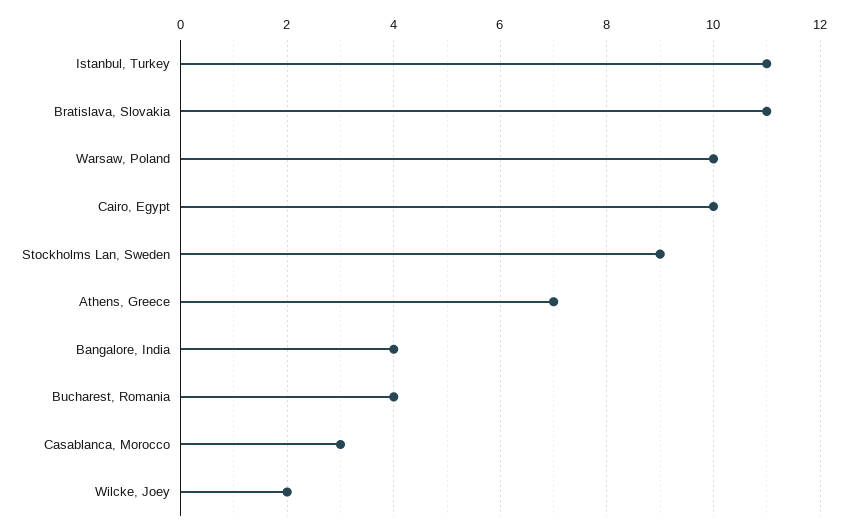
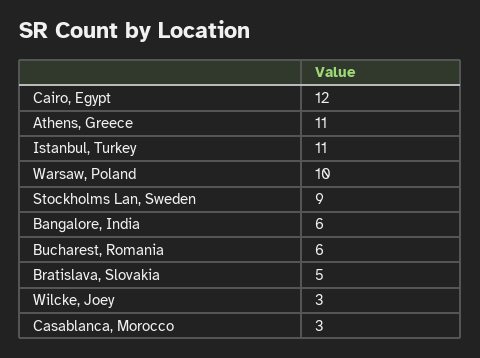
Bratislava, Slovakia: 11 -> 5
Cairo, Egypt: 10 -> 12
Athens, Greece: 7 -> 11
Bangalore, India: 4 -> 6
Bucharest, Romania: 4 -> 6
Wilcke, Joey: 2 -> 3

